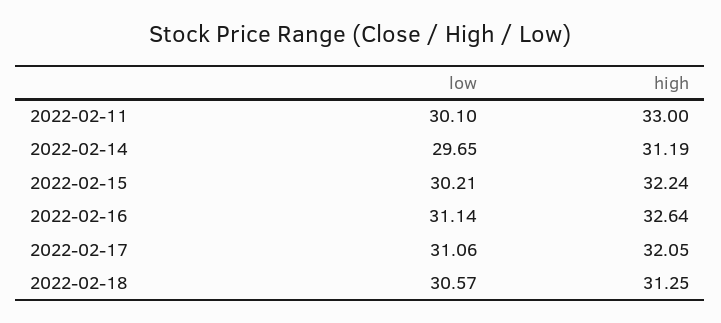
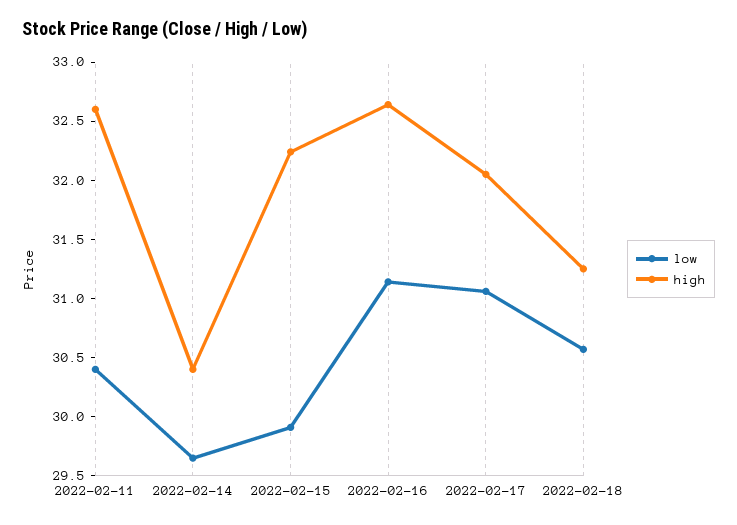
low, 2022-02-11: 30.1 -> 30.4
high, 2022-02-11: 33 -> 32.6
high, 2022-02-14: 31.19 -> 30.4
low, 2022-02-15: 30.21 -> 29.9

